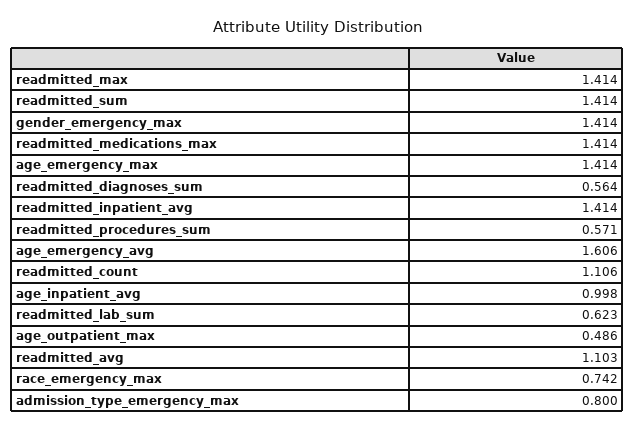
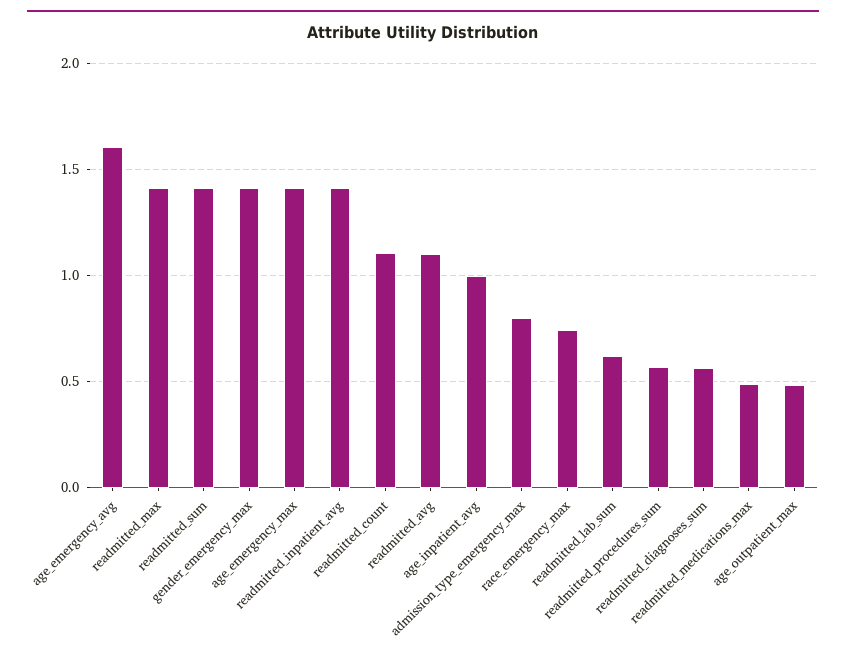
readmitted_medications_max: 1.414 -> 0.5

